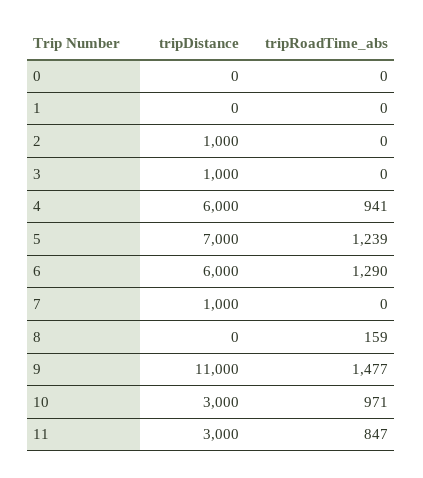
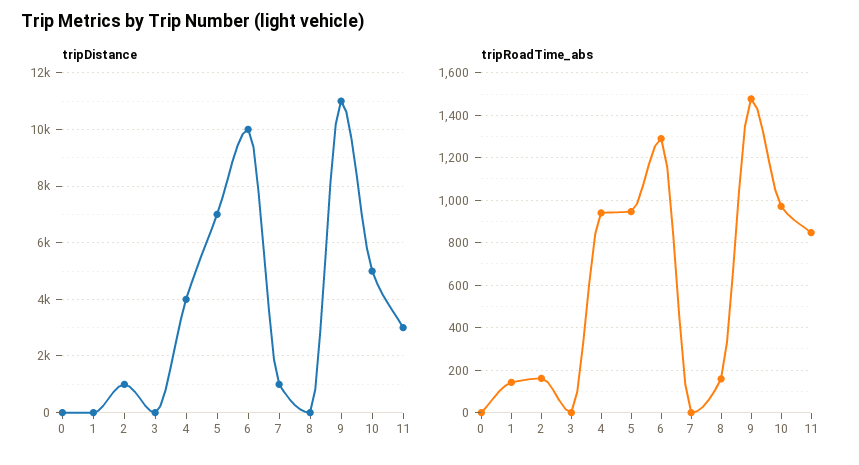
tripRoadTime_abs, 1: 0 -> 150
tripRoadTime_abs, 2: 0 -> 150
tripDistance, 3: 1000 -> 0
tripDistance, 4: 6000 -> 4000
tripRoadTime_abs, 5: 1239 -> 950
tripDistance, 6: 6000 -> 10000
tripDistance, 10: 3000 -> 5000

